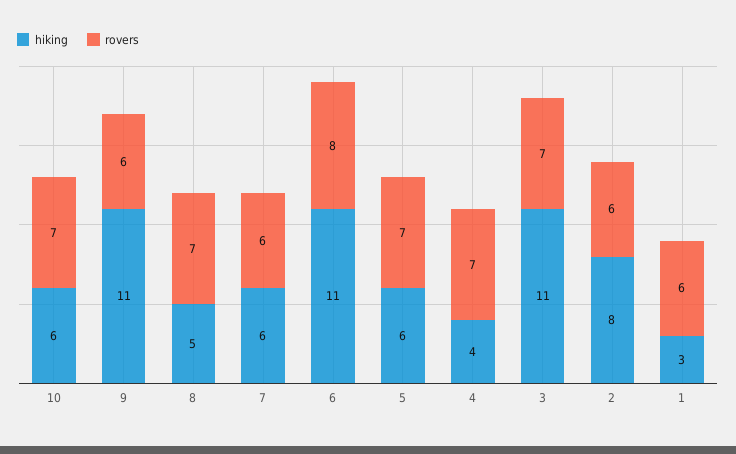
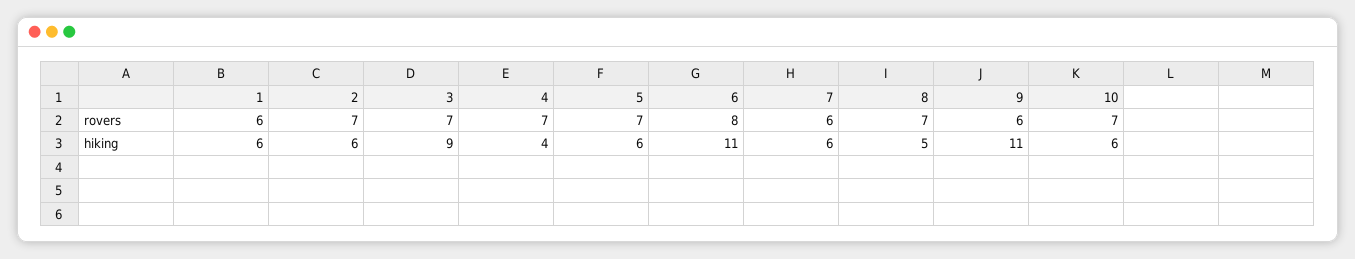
hiking, 3: 11 -> 9
hiking, 2: 8 -> 6
rovers, 2: 6 -> 7
hiking, 1: 3 -> 6

